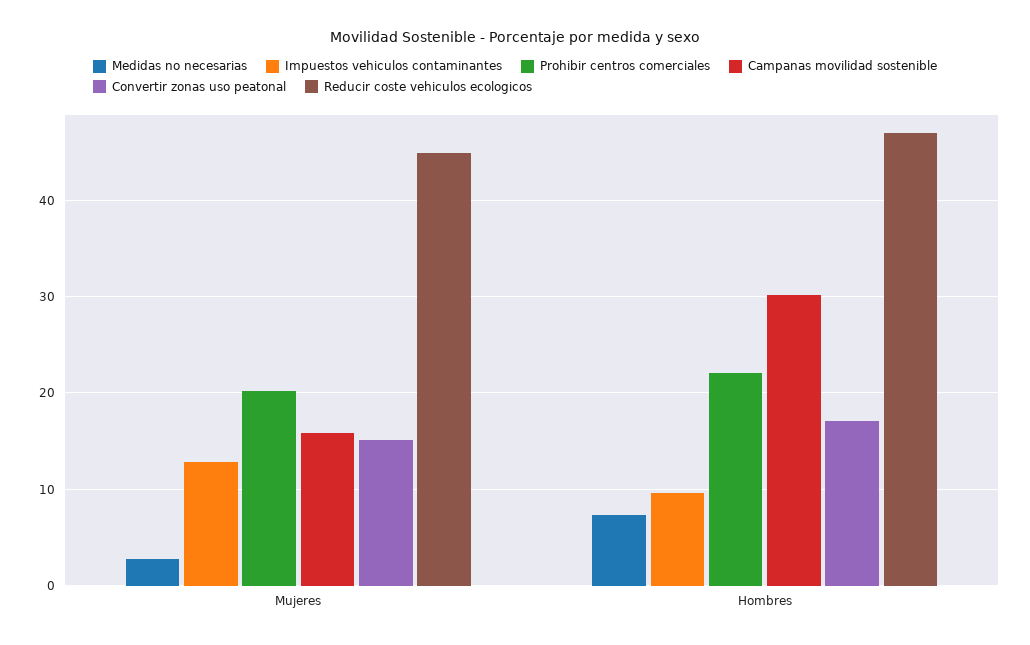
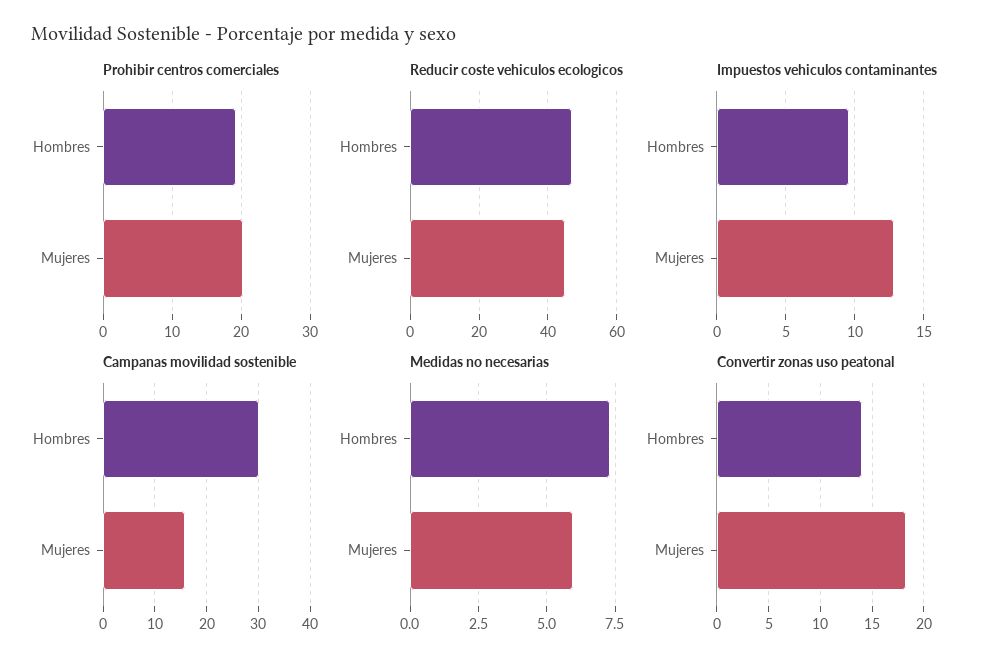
Medidas no necesarias, Mujeres: 3 -> 6
Convertir zonas uso peatonal, Mujeres: 15 -> 18
Prohibir centros comerciales, Hombres: 22 -> 19
Convertir zonas uso peatonal, Hombres: 17 -> 14

